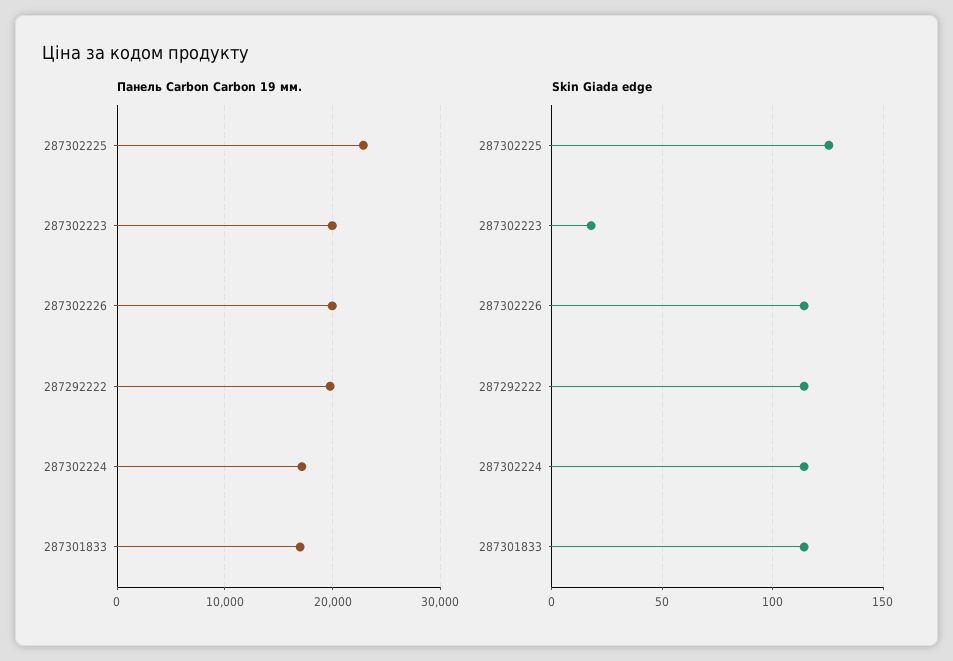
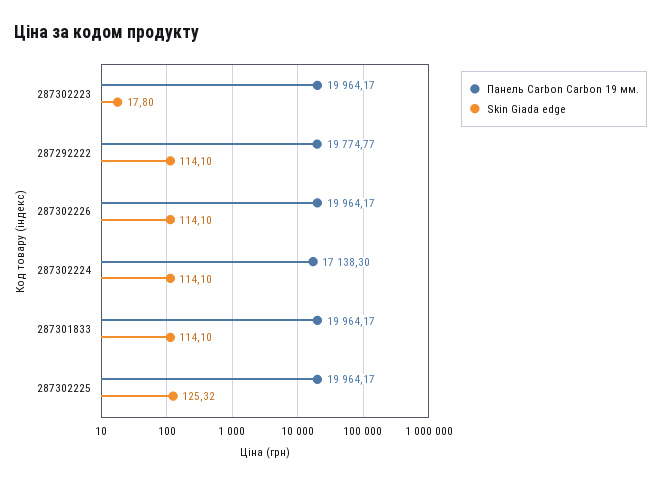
Панель Carbon Carbon 19 мм., 287302225: 23000 -> 19964.17
Панель Carbon Carbon 19 мм., 287301833: 17000 -> 19964.17

